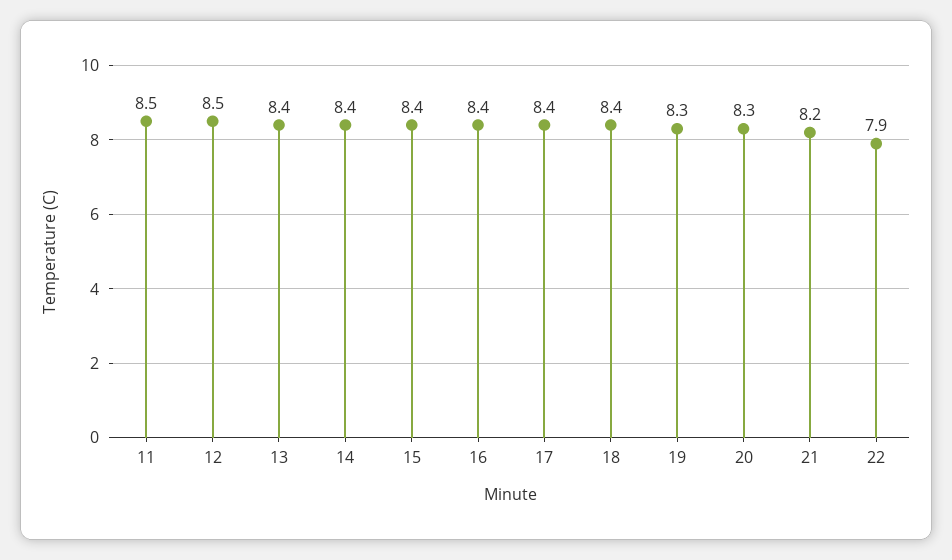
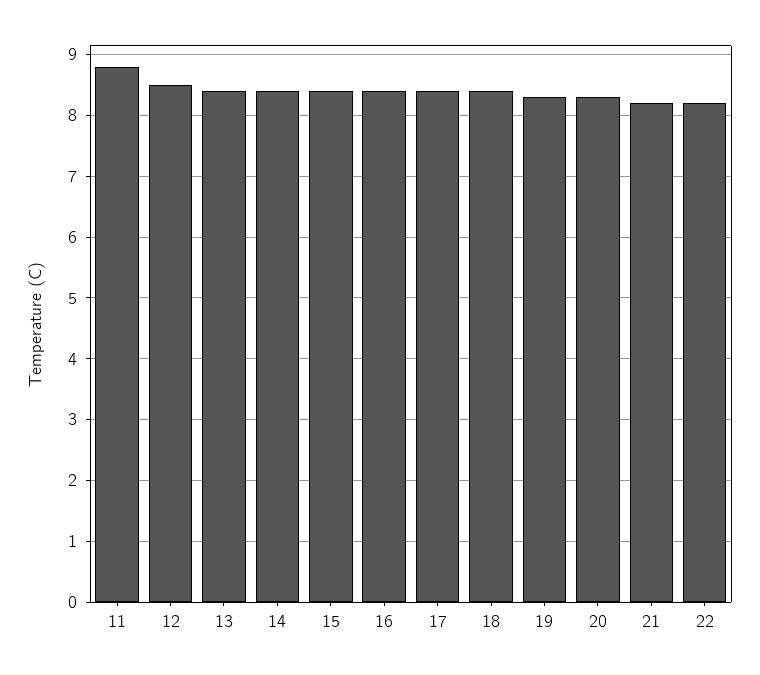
11: 8.5 -> 8.8
22: 7.9 -> 8.2

